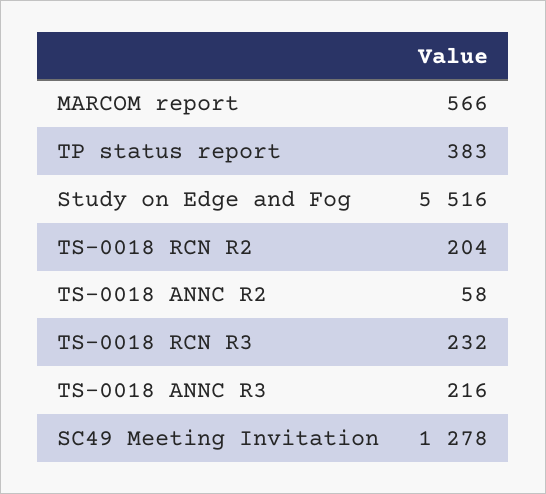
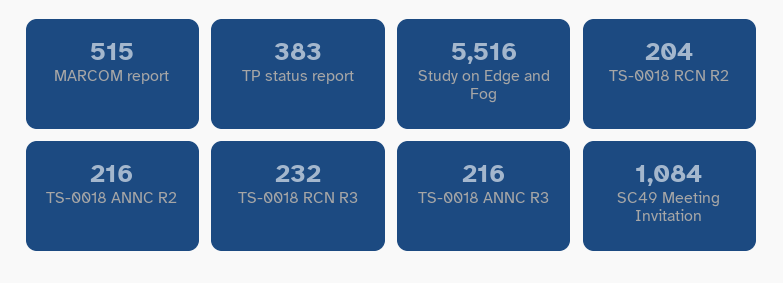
MARCOM report: 566 -> 515
TS-0018 ANNC R2: 58 -> 216
SC49 Meeting Invitation: 1278 -> 1084

